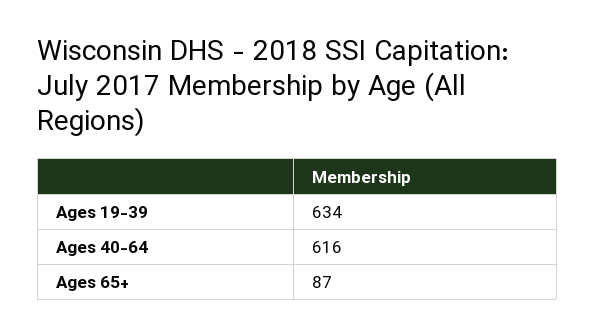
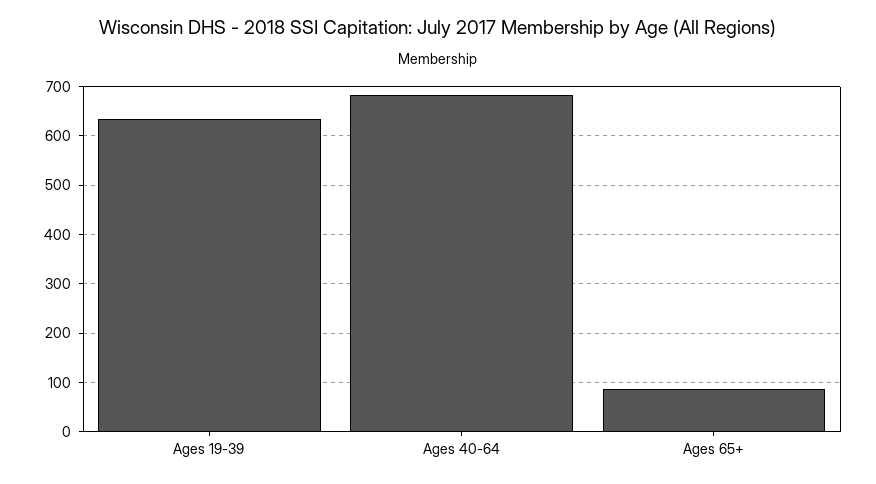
Ages 40-64: 616 -> 680

